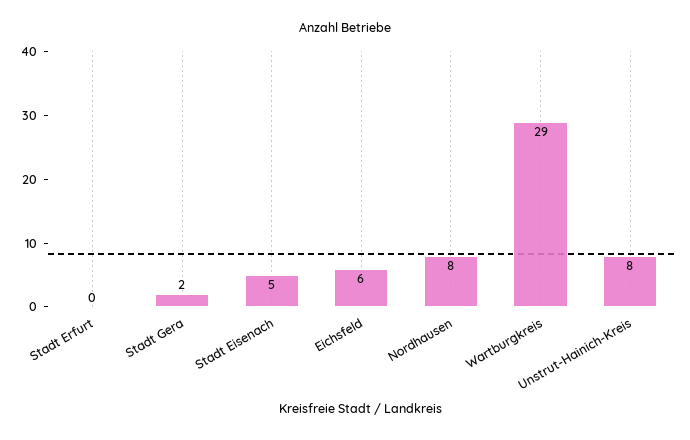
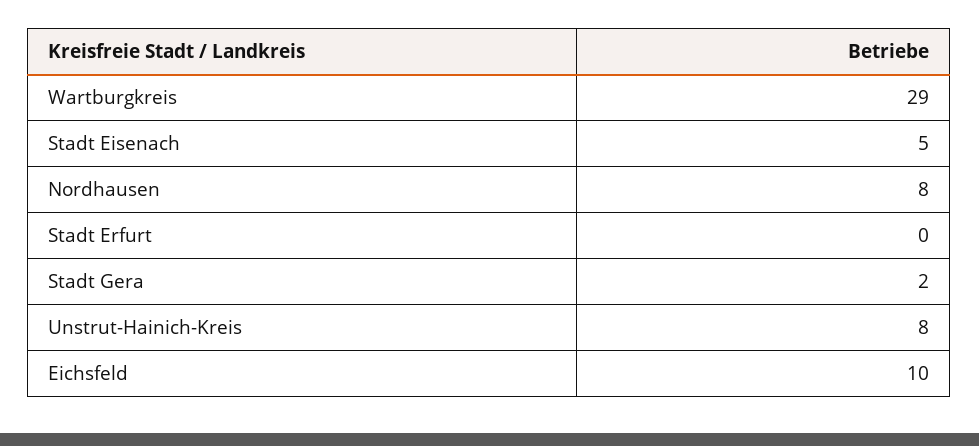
Eichsfeld: 6 -> 10

